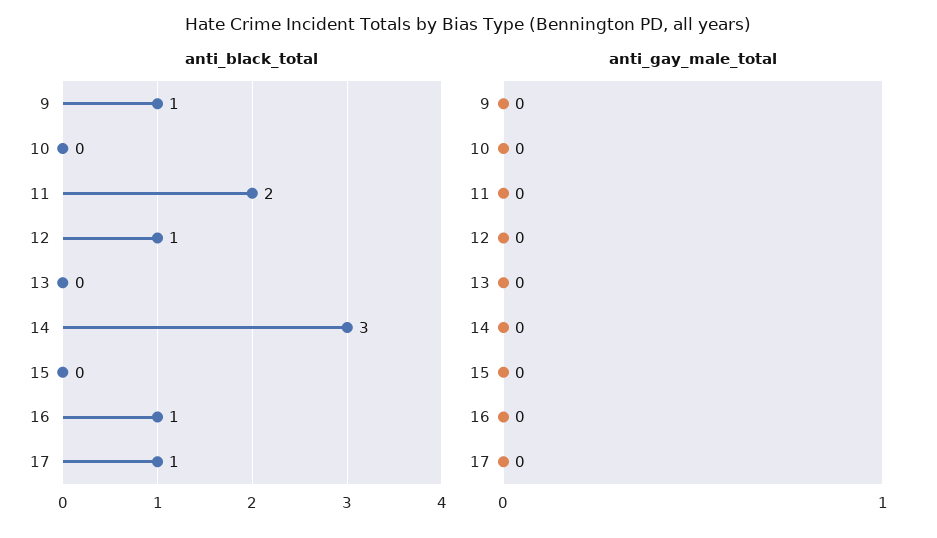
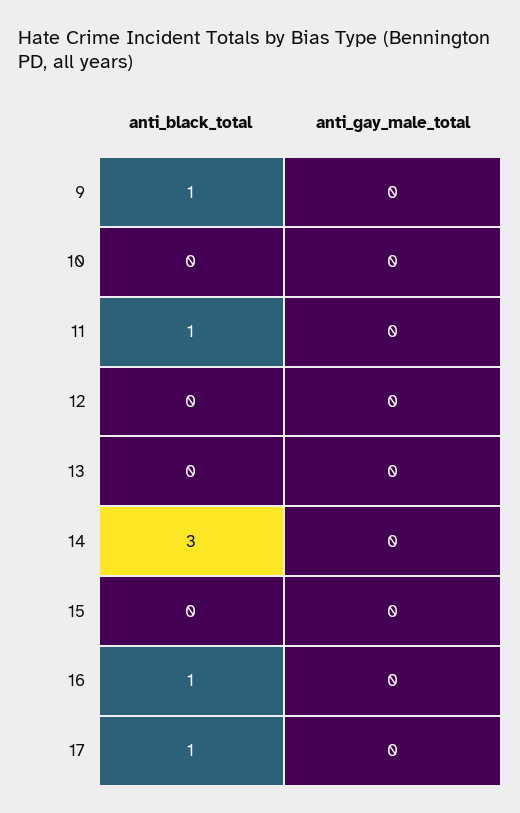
anti_black_total, 11: 2 -> 1
anti_black_total, 12: 1 -> 0

